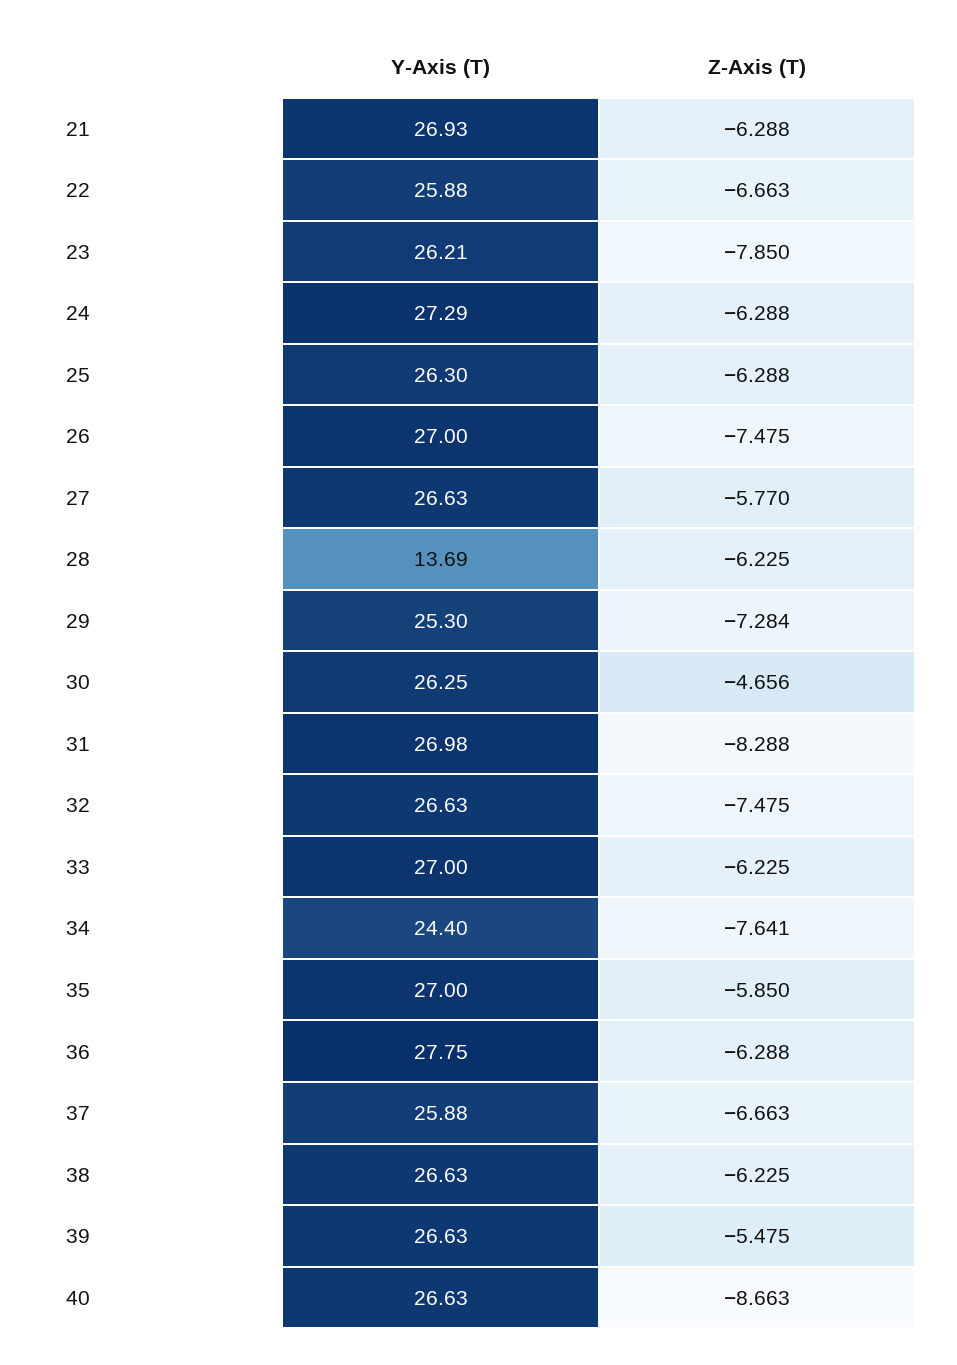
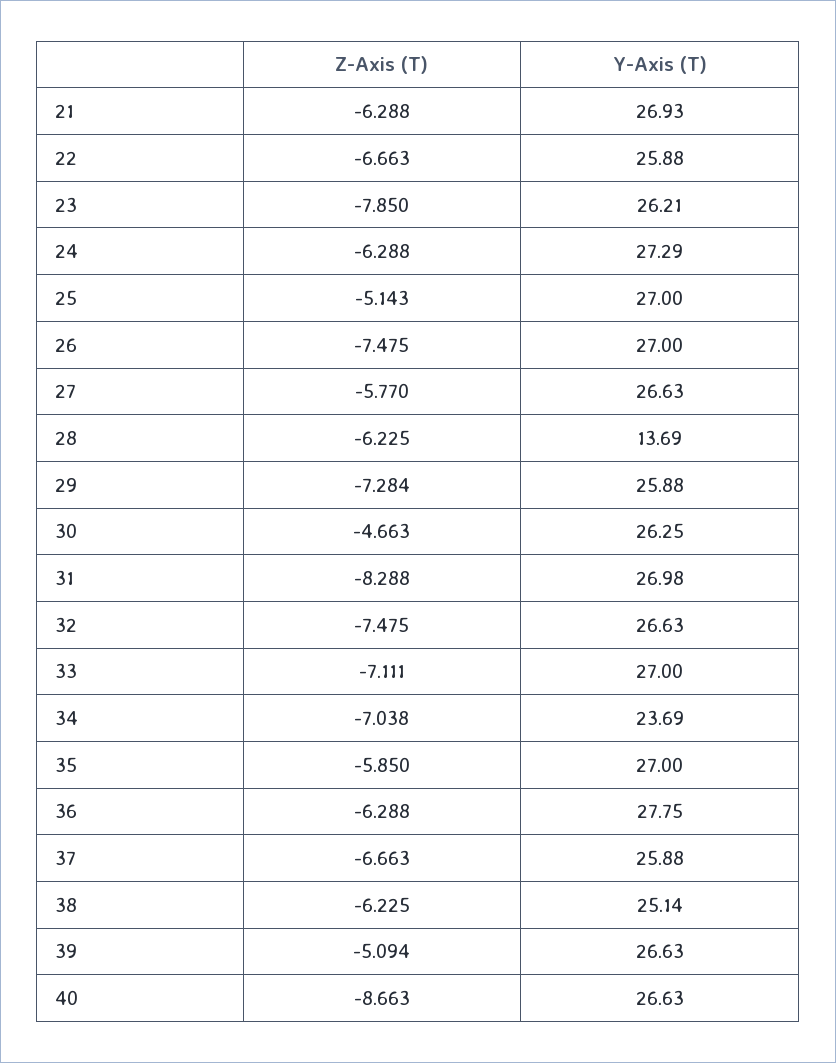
Y-Axis (T), 25: 26.3 -> 27
Z-Axis (T), 25: -6.288 -> -5.143
Y-Axis (T), 29: 25.3 -> 25.88
Z-Axis (T), 30: -4.656 -> -4.663
Z-Axis (T), 33: -6.225 -> -7.111
Y-Axis (T), 34: 24.4 -> 23.69
Z-Axis (T), 34: -7.641 -> -7.038
Y-Axis (T), 38: 26.63 -> 25.14
Z-Axis (T), 39: -5.475 -> -5.094

